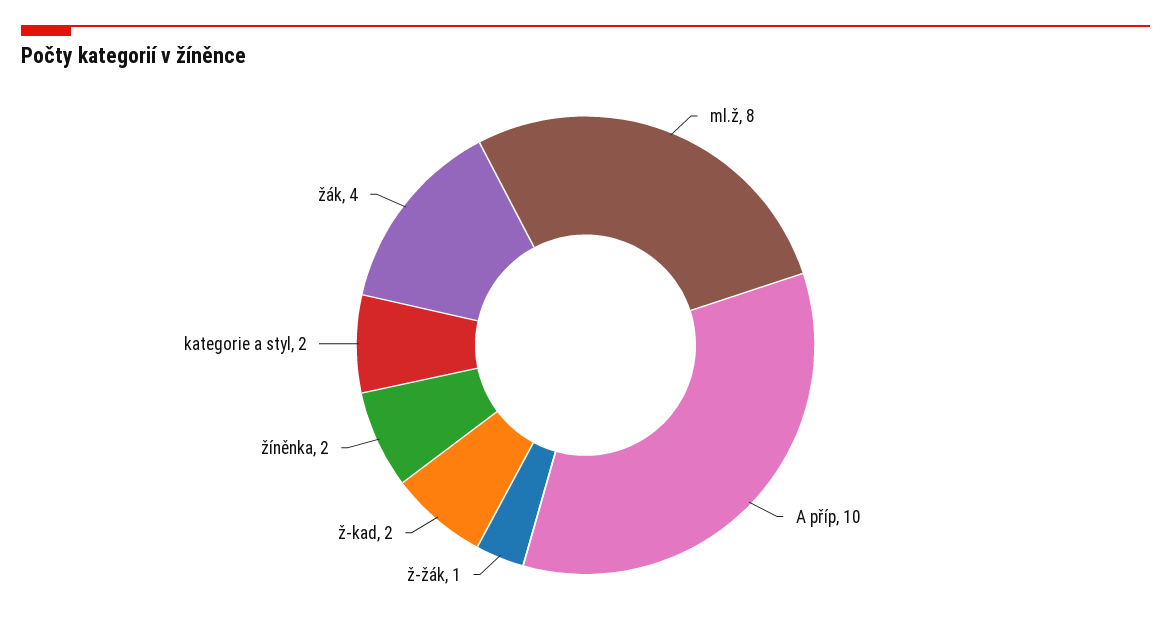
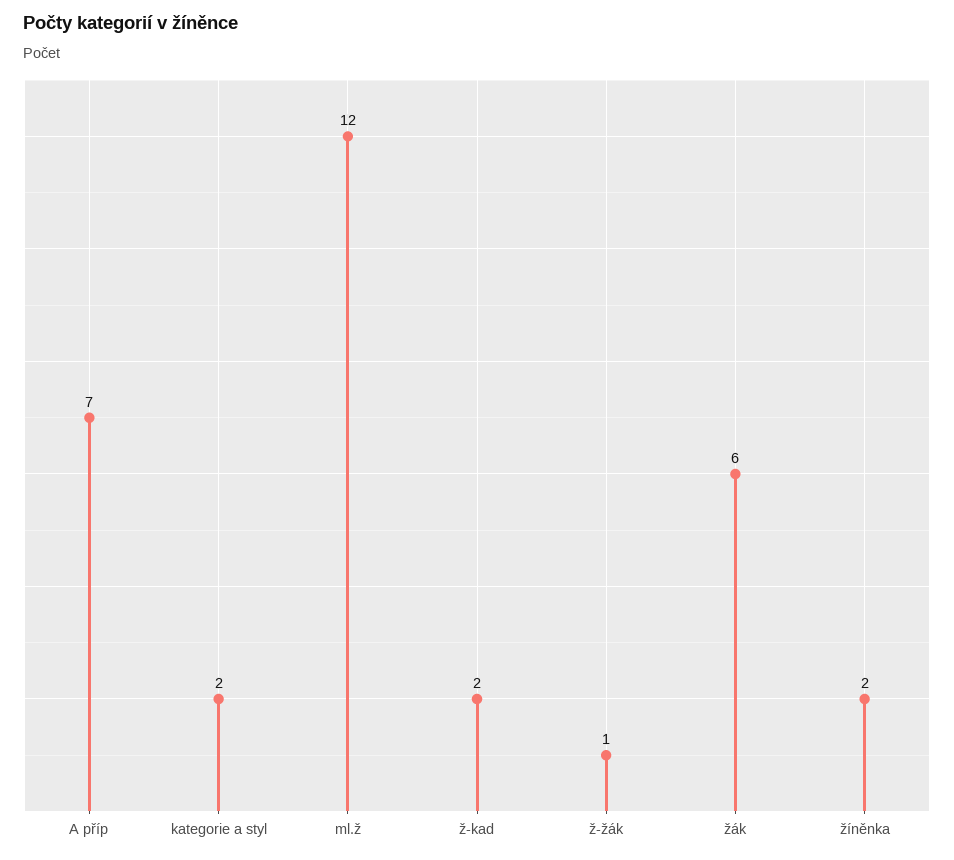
ml.ž: 8 -> 12
A příp: 10 -> 7
žák: 4 -> 6

